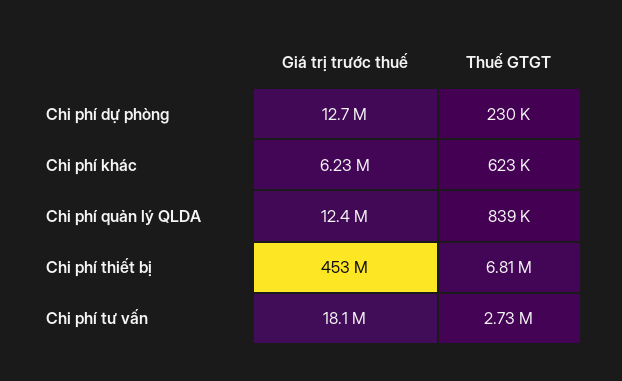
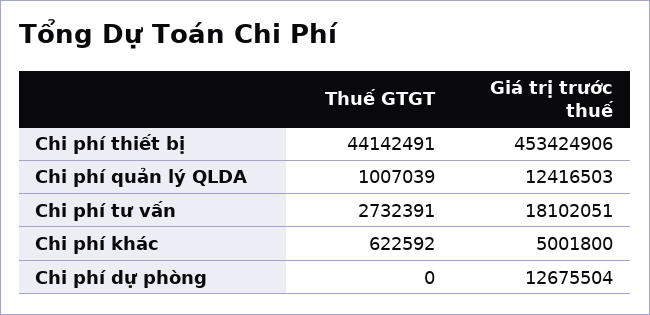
Thuế GTGT, Chi phí dự phòng: 230000 -> 0
Giá trị trước thuế, Chi phí khác: 6230000 -> 5001800
Thuế GTGT, Chi phí quản lý QLDA: 839000 -> 1007039
Thuế GTGT, Chi phí thiết bị: 6810000 -> 44142491

